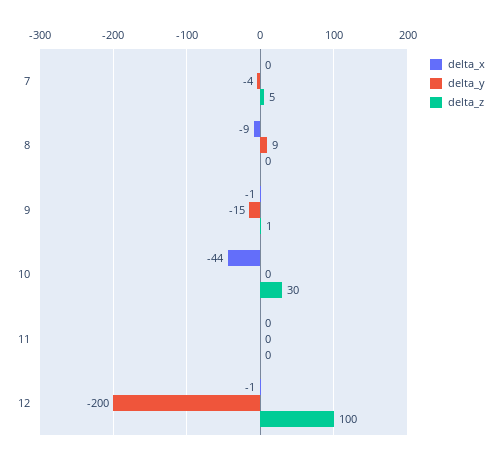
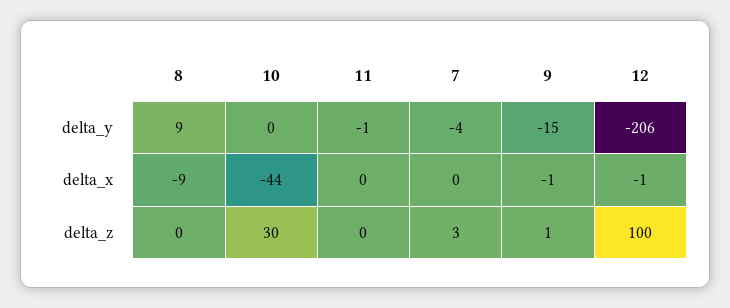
delta_z, 7: 5 -> 3
delta_y, 11: 0 -> -1
delta_y, 12: -200 -> -206

